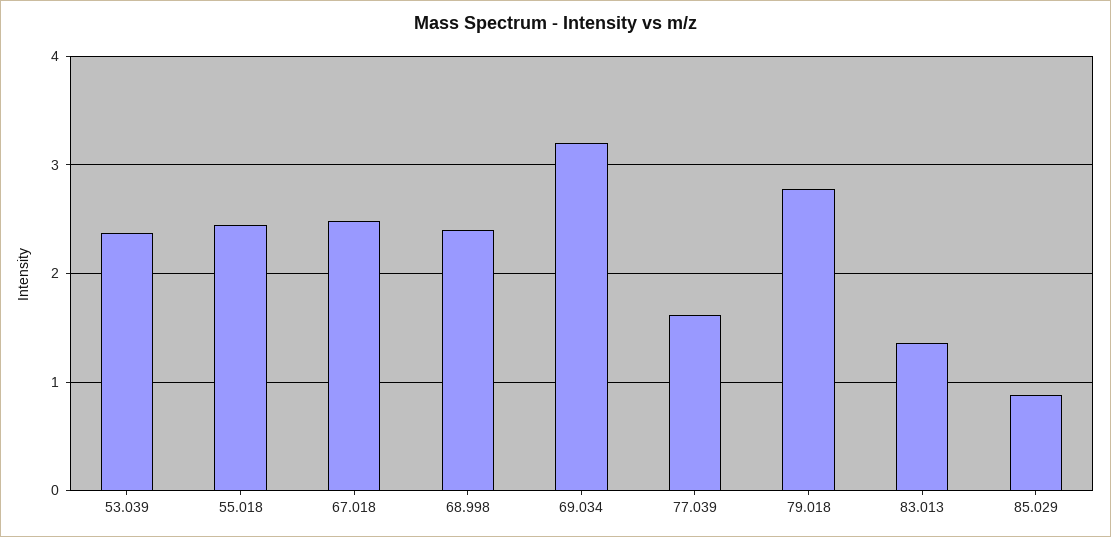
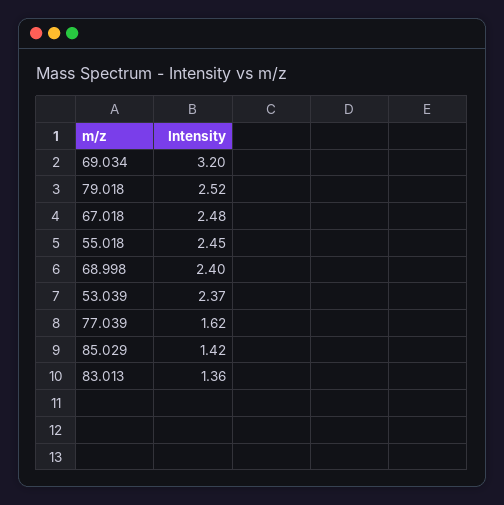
79.018: 2.8 -> 2.52
85.029: 0.9 -> 1.42

